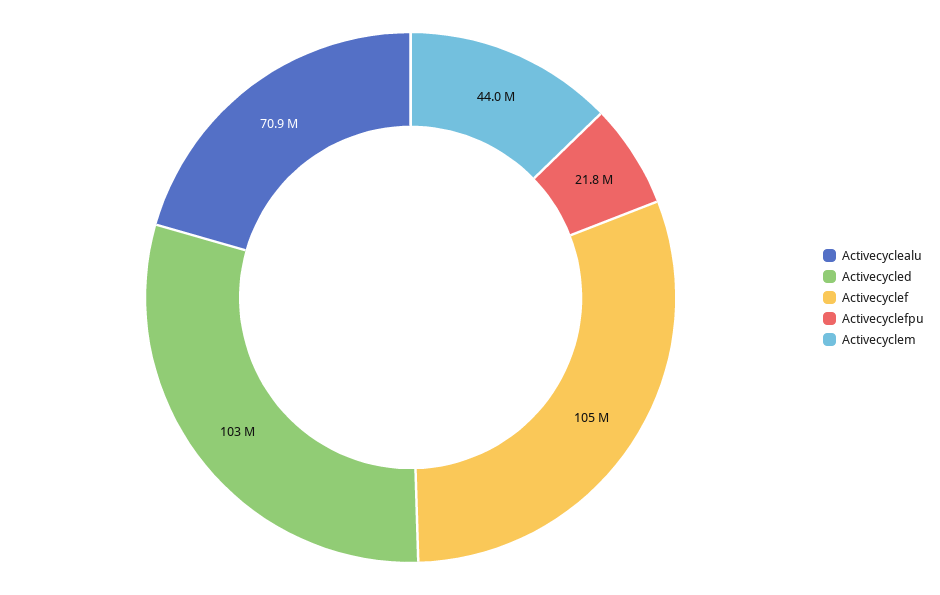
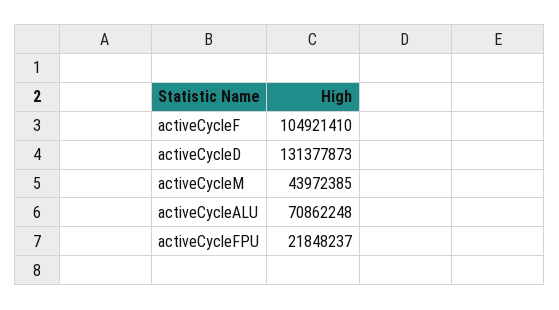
Activecycled: 103000000 -> 131377873

